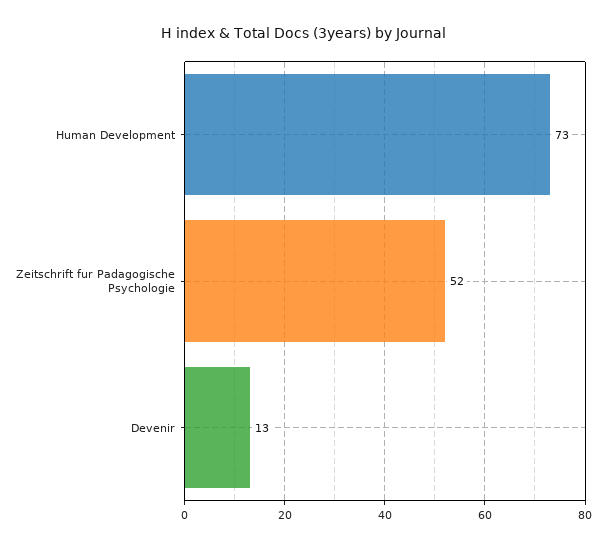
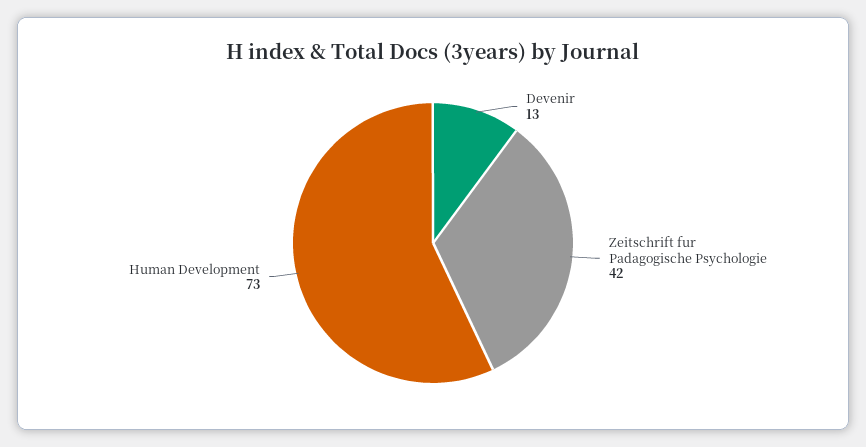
Zeitschrift fur Padagogische Psychologie: 52 -> 42

